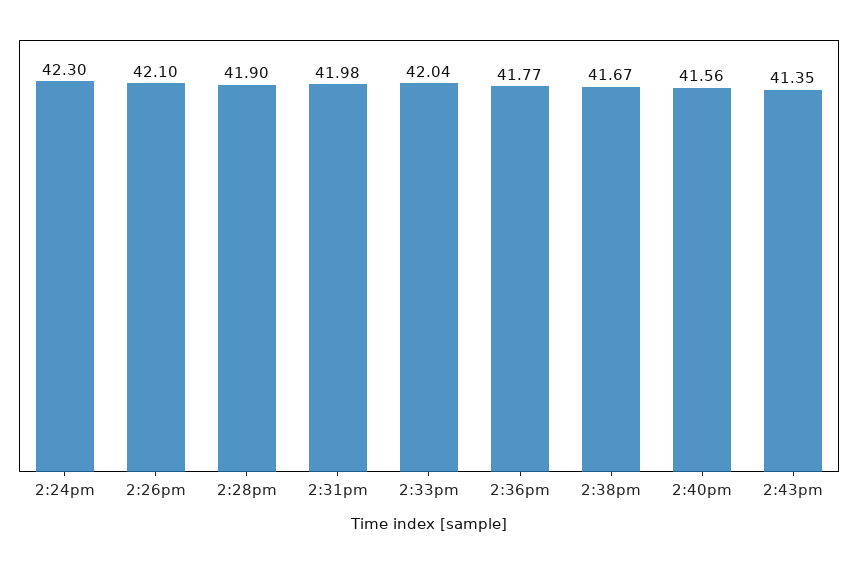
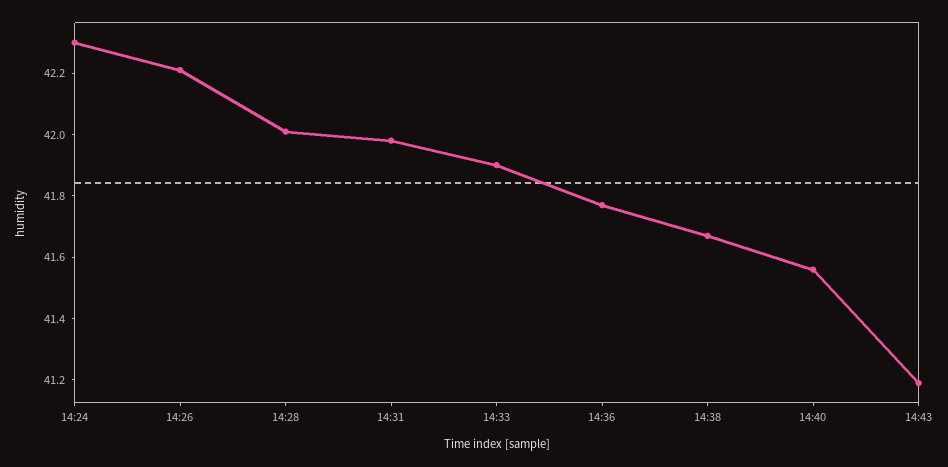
2:26pm: 42.1 -> 42.2
2:28pm: 41.9 -> 42
2:33pm: 42.04 -> 41.9
2:43pm: 41.35 -> 41.2

